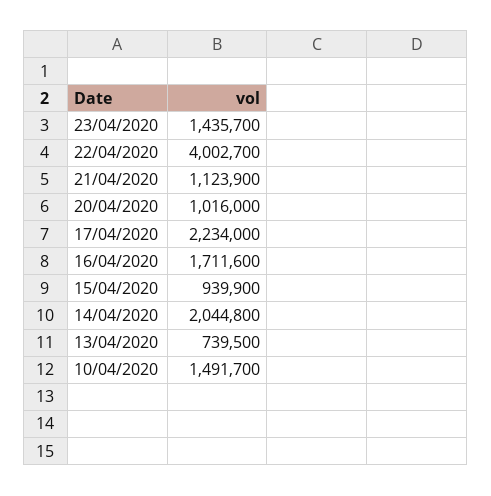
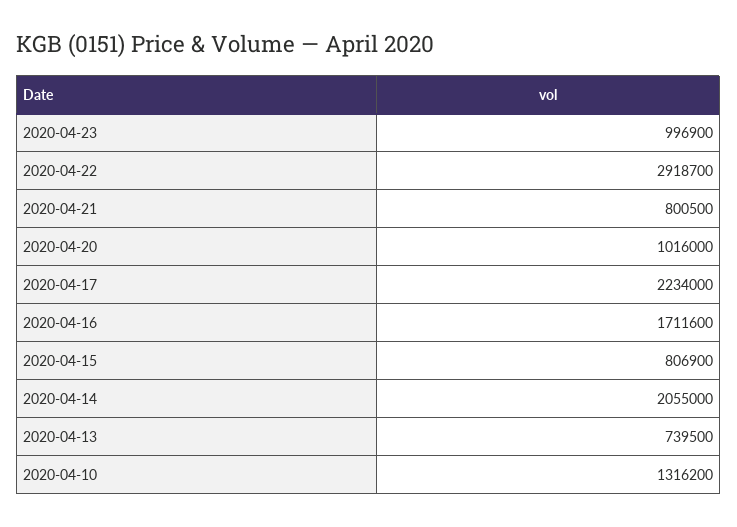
23/04/2020: 1435700 -> 996900
22/04/2020: 4002700 -> 2918700
21/04/2020: 1123900 -> 800500
15/04/2020: 939900 -> 806900
14/04/2020: 2044800 -> 2055000
10/04/2020: 1491700 -> 1316200

